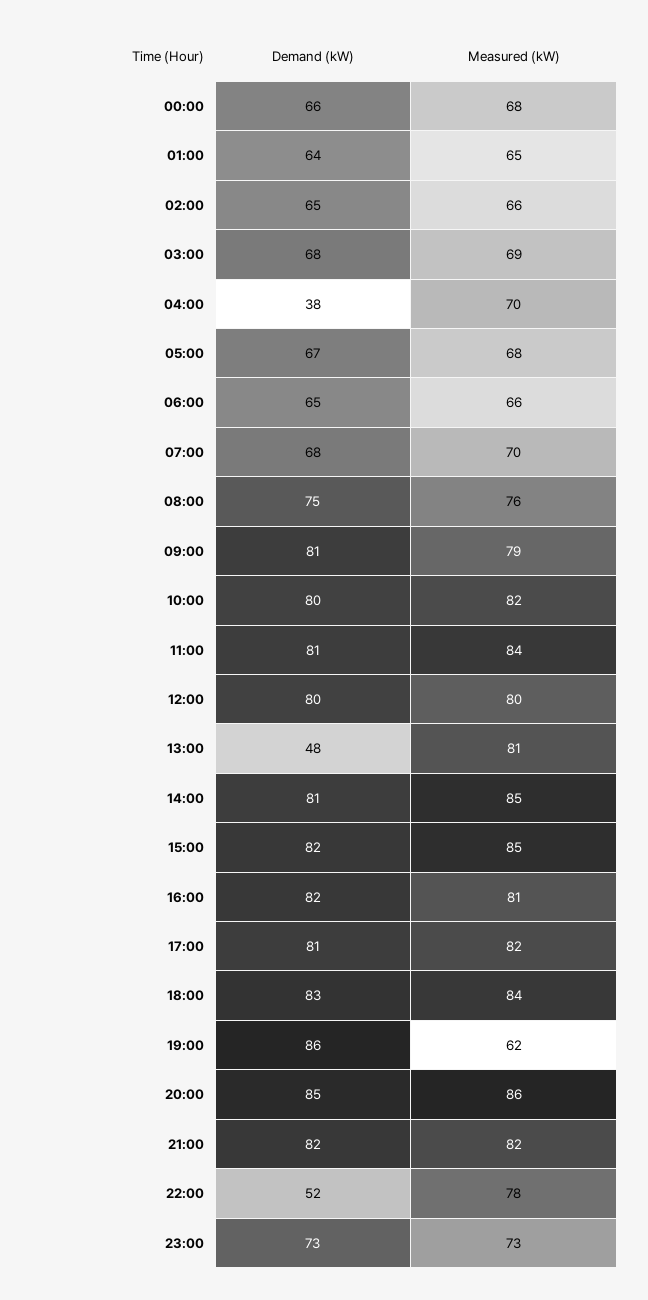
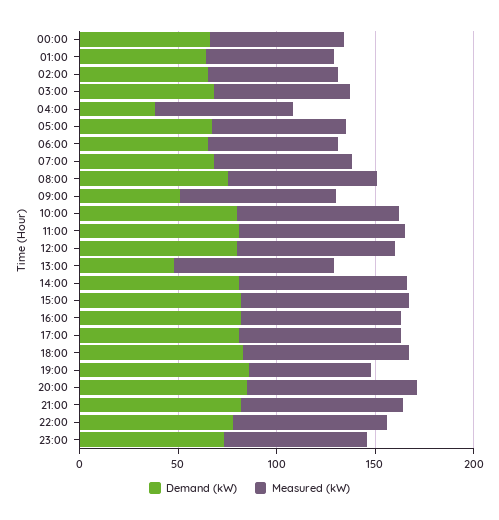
Demand (kW), 09:00: 81 -> 50
Demand (kW), 22:00: 52 -> 80

